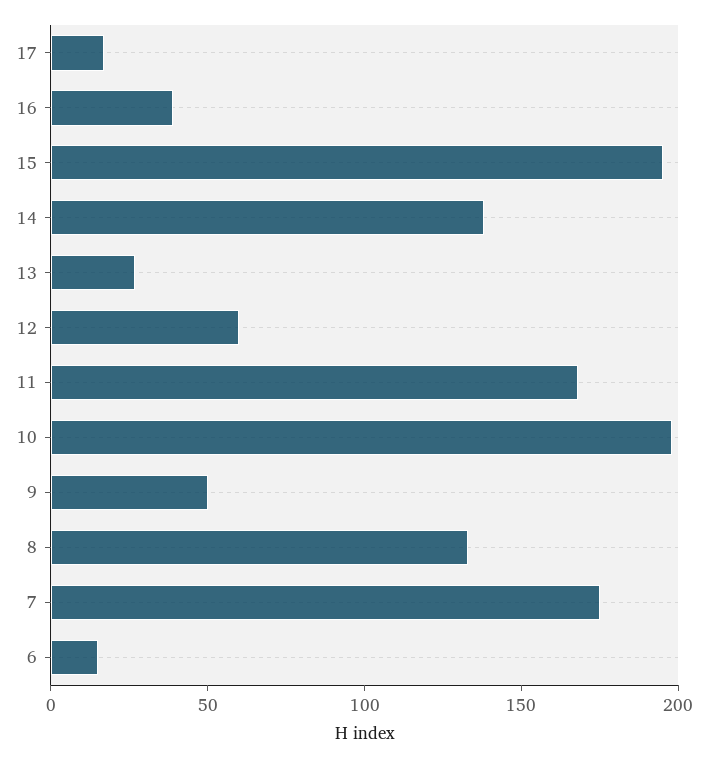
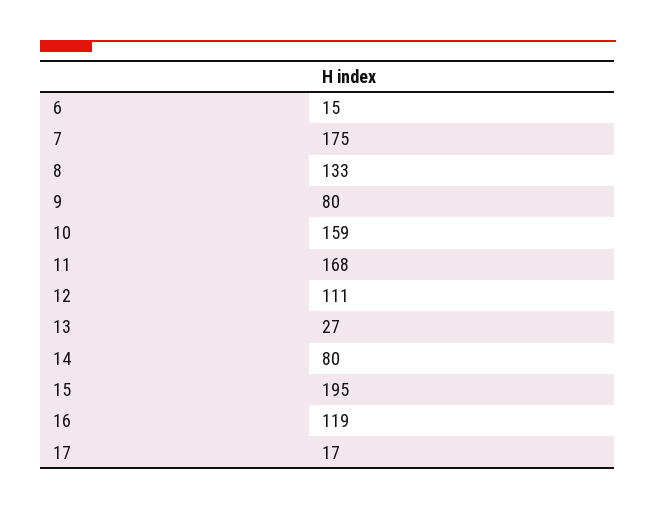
16: 40 -> 119
14: 140 -> 80
12: 60 -> 111
10: 200 -> 159
9: 50 -> 80

